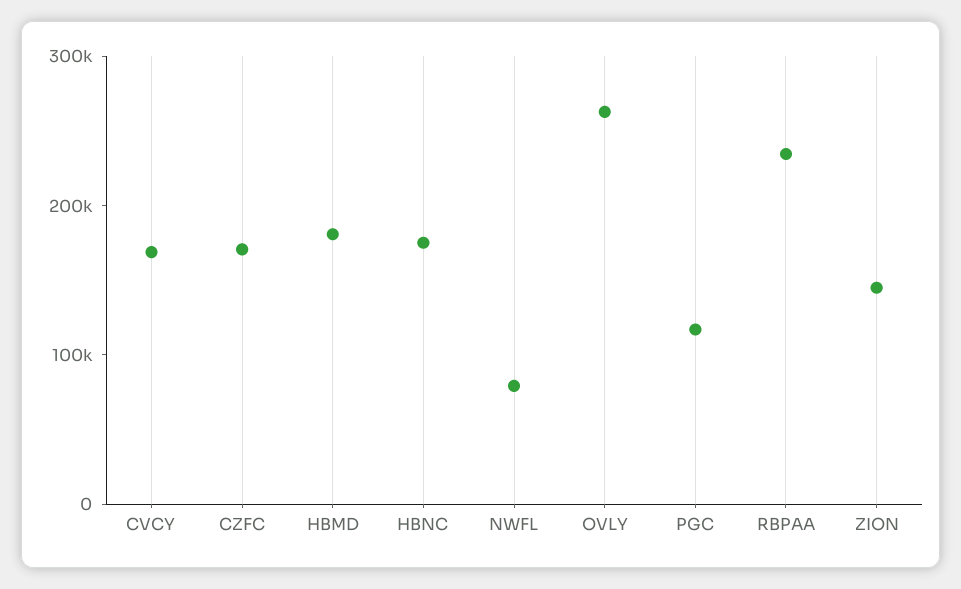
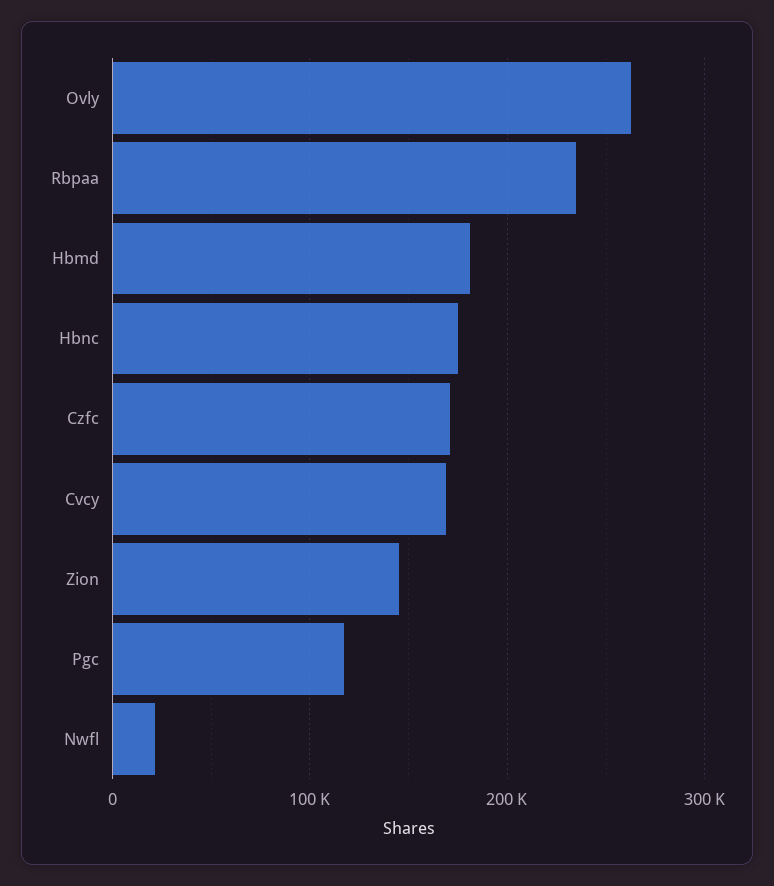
NWFL: 80000 -> 20000

